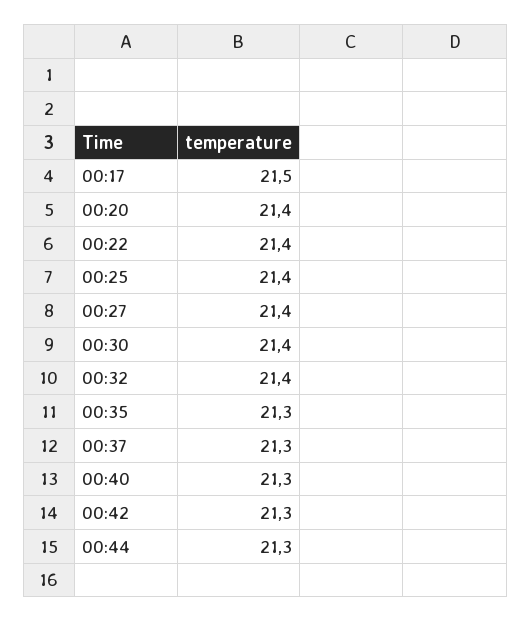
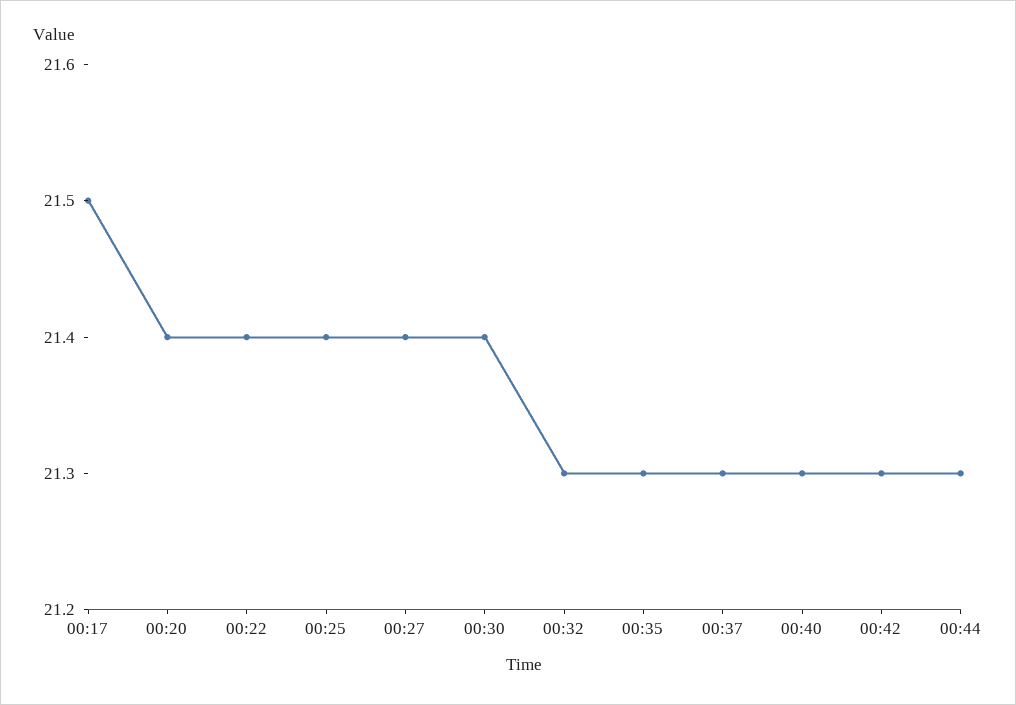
00:32: 21.4 -> 21.3

